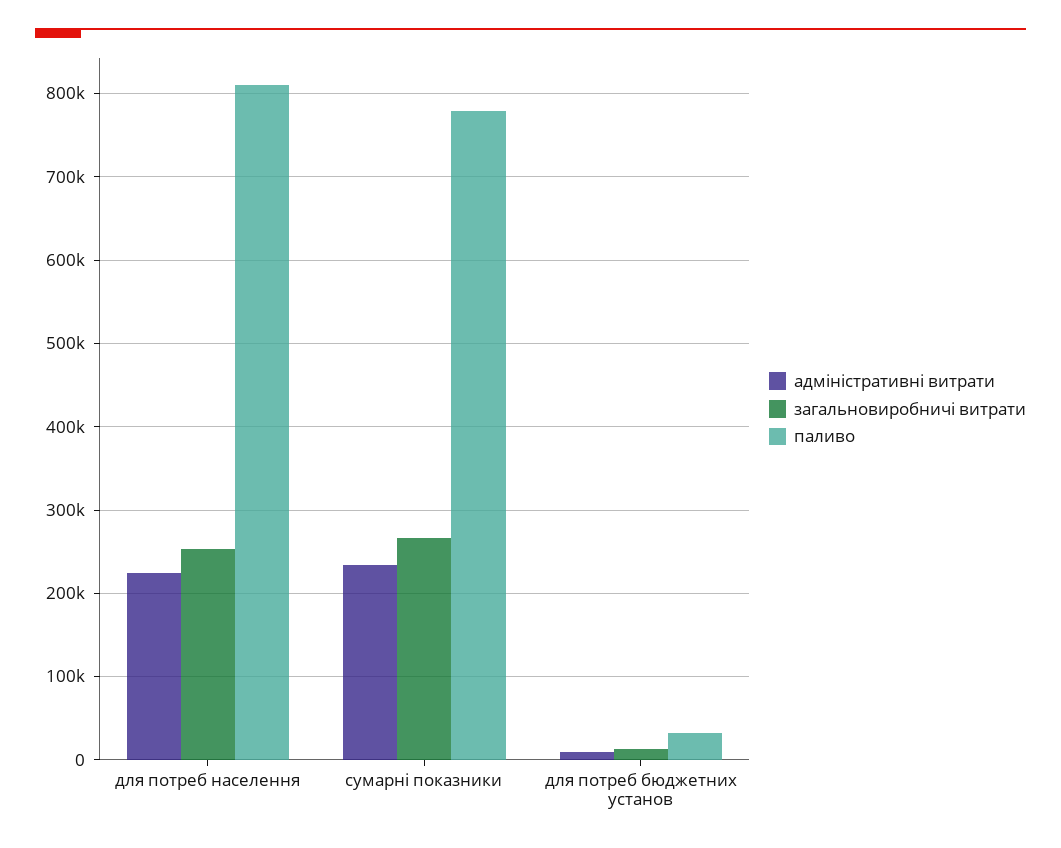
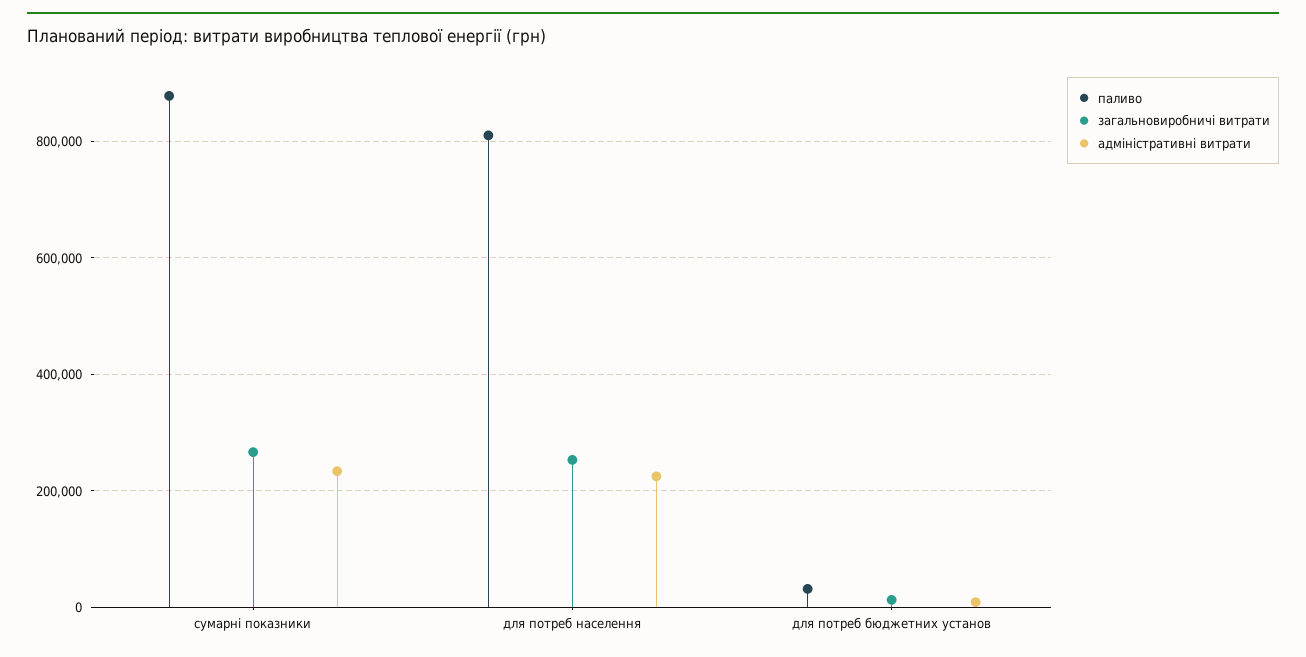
паливо, сумарні показники: 780000 -> 880000

